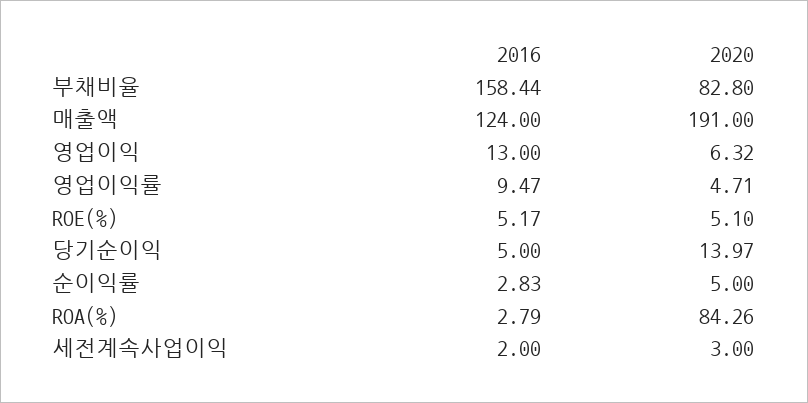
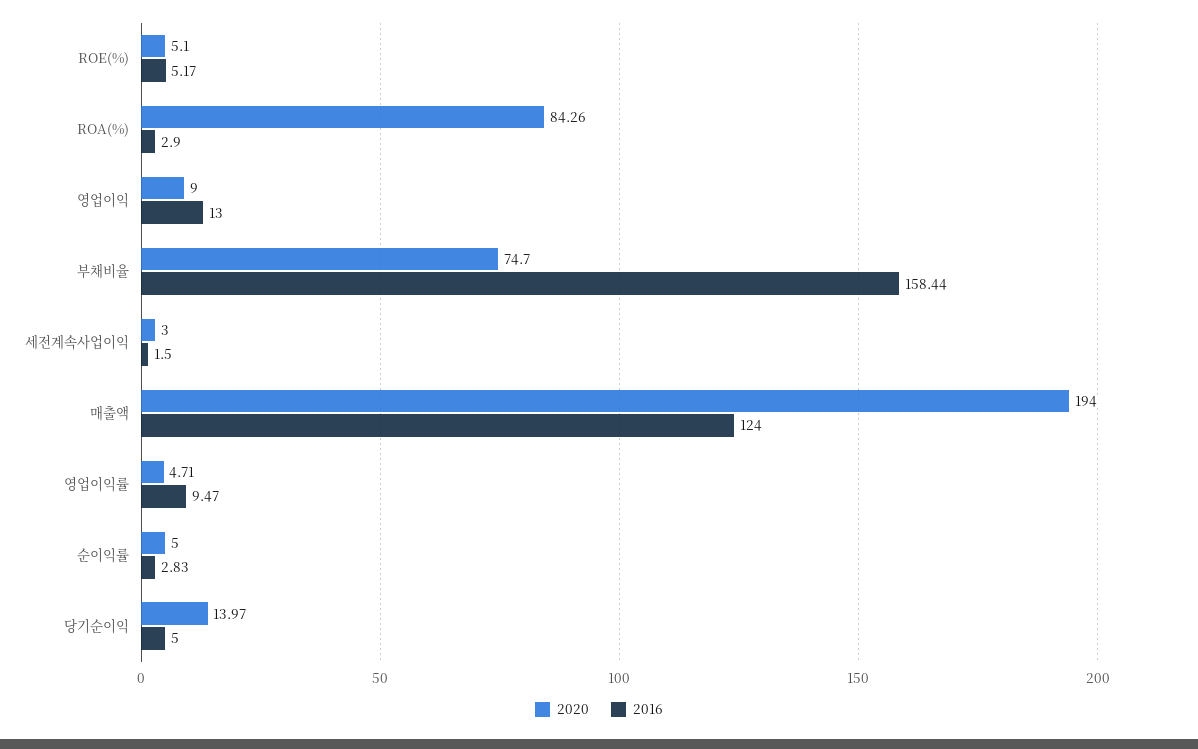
2020, 부채비율: 82.8 -> 74.7
2020, 매출액: 191 -> 194
2020, 영업이익: 6.32 -> 9
2016, ROA(%): 2.79 -> 2.9
2016, 세전계속사업이익: 2 -> 1.5

